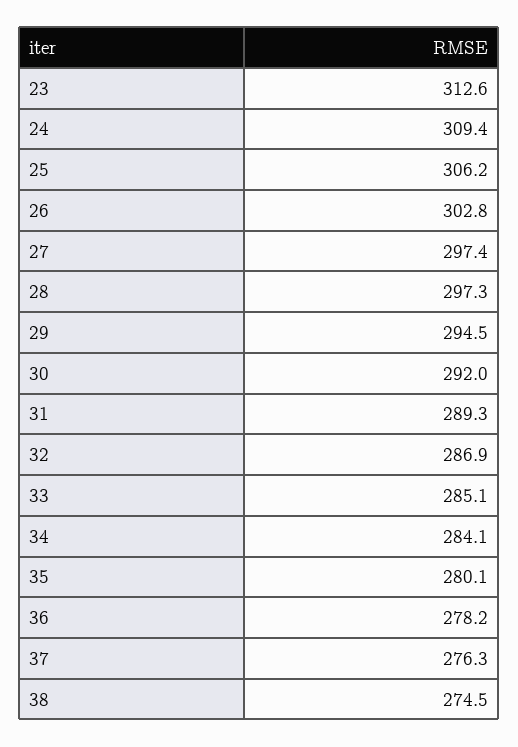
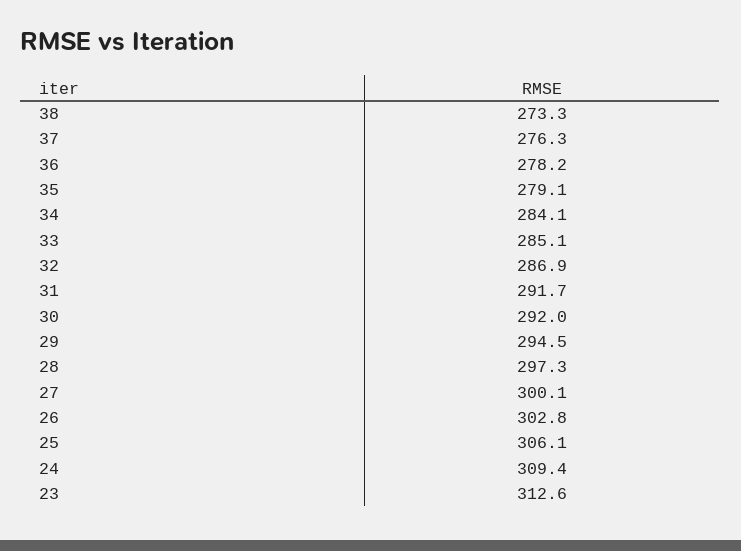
25: 306.2 -> 306.1
27: 297.4 -> 300.1
31: 289.3 -> 291.7
35: 280.1 -> 279.1
38: 274.5 -> 273.3

